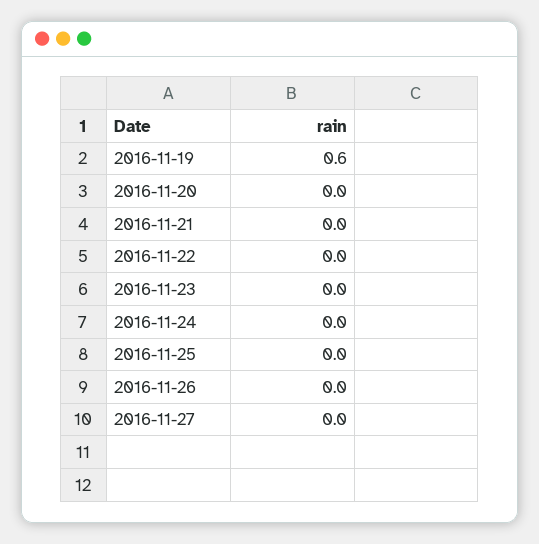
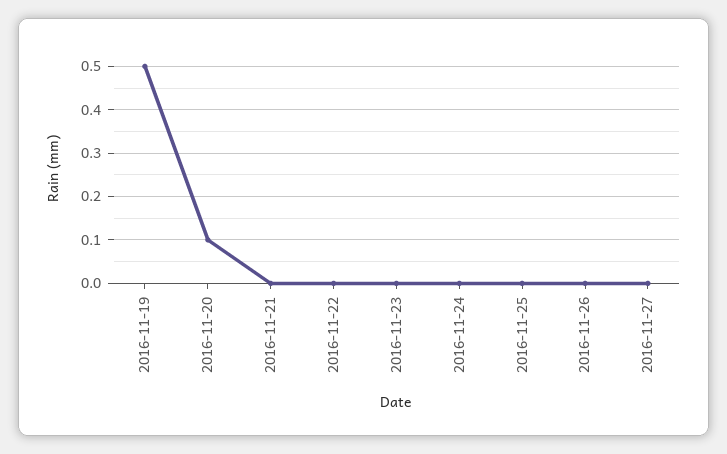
2016-11-19: 0.6 -> 0.5
2016-11-20: 0 -> 0.1

